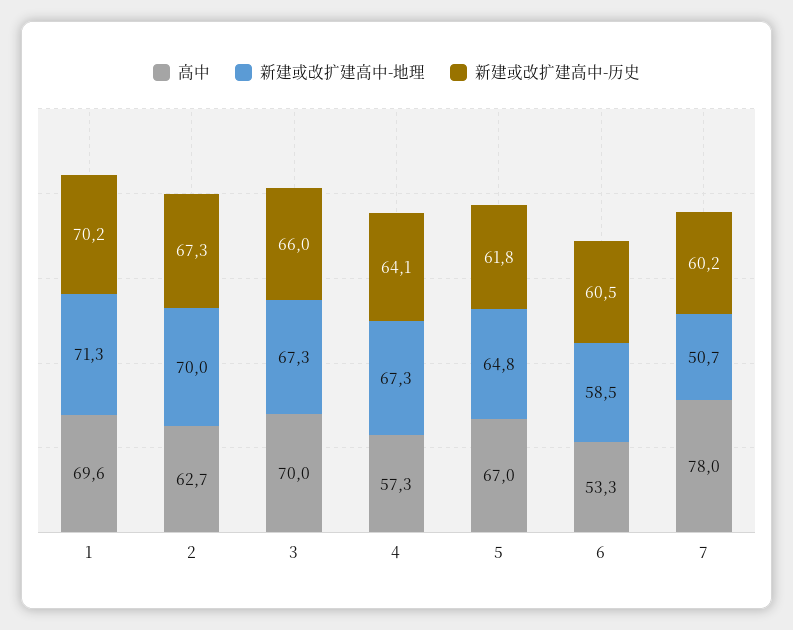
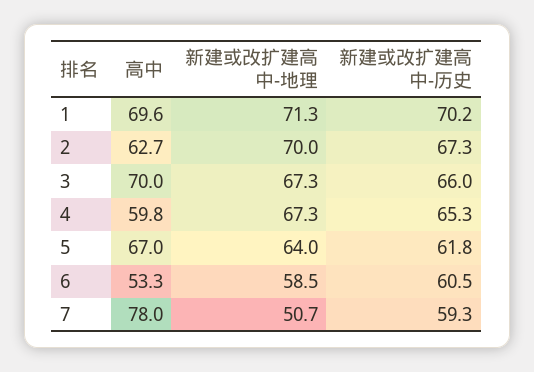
高中, 4: 57.3 -> 59.8
新建或改扩建高中-历史, 4: 64.1 -> 65.3
新建或改扩建高中-地理, 5: 64.8 -> 64
新建或改扩建高中-历史, 7: 60.2 -> 59.3

